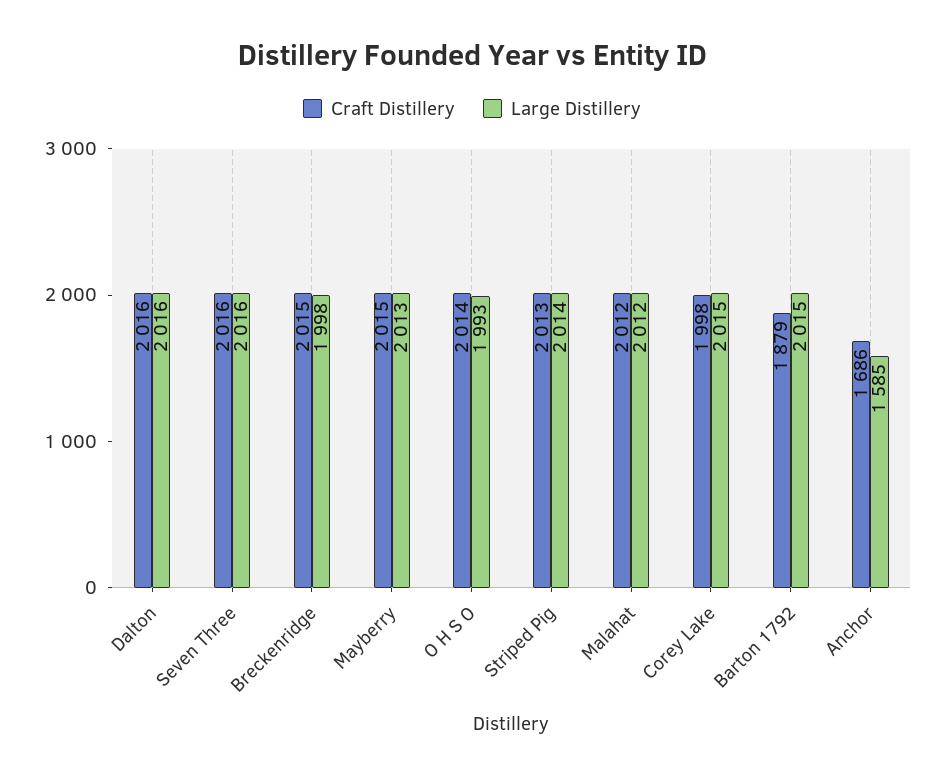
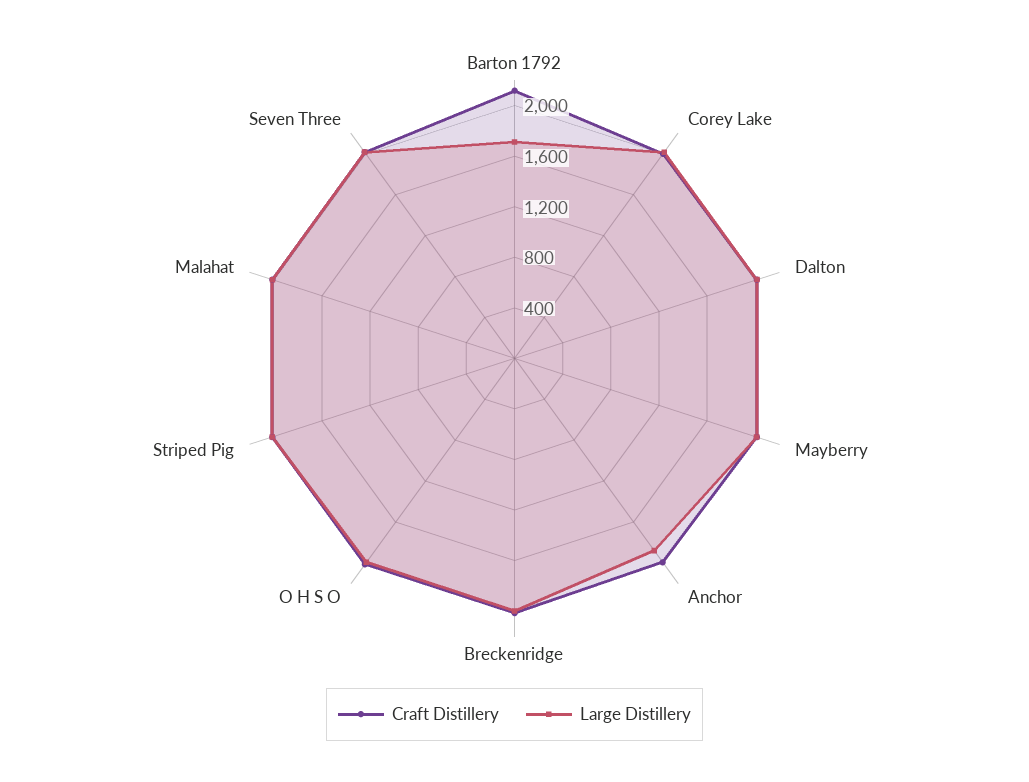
Craft Distillery, Barton 1792: 1879 -> 2100
Large Distillery, Barton 1792: 2015 -> 1700
Craft Distillery, Anchor: 1686 -> 2000
Large Distillery, Anchor: 1585 -> 1900

